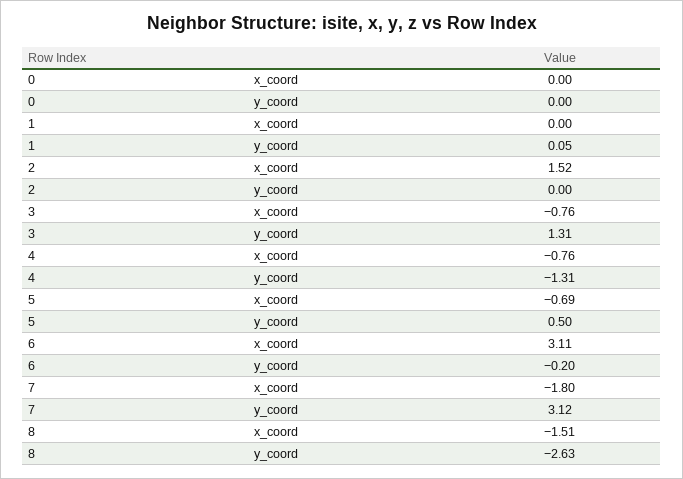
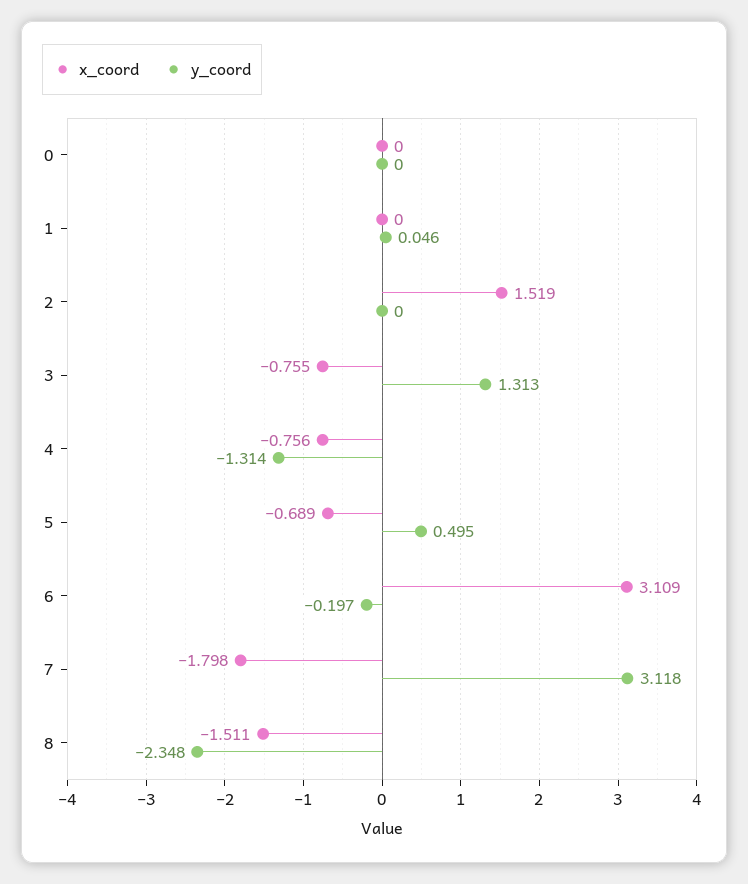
y_coord, 8: -2.63 -> -2.348

